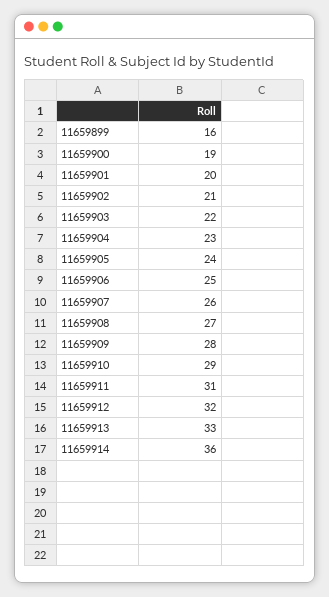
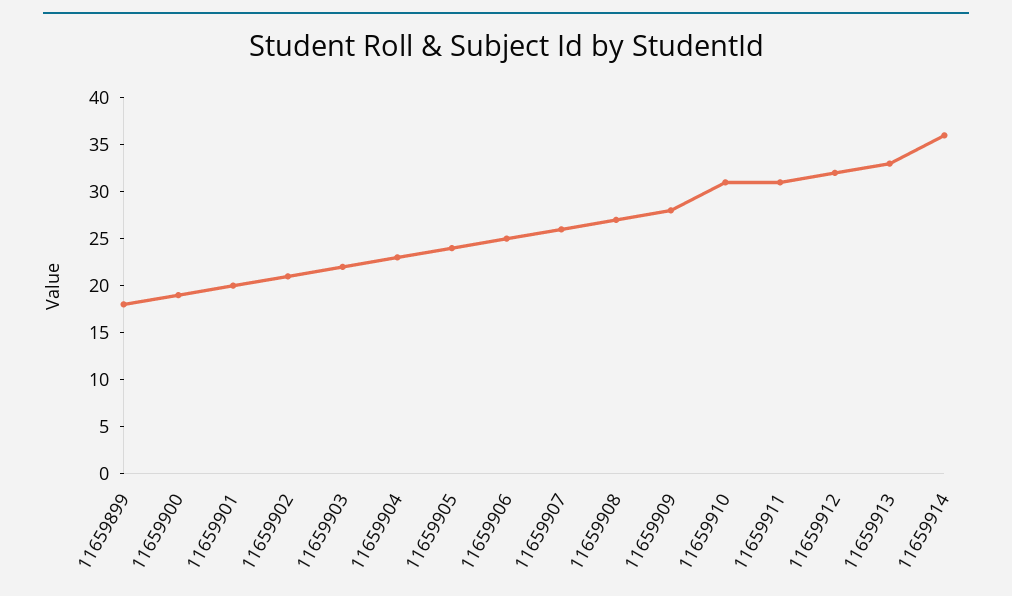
11659899: 16 -> 18
11659910: 29 -> 31

